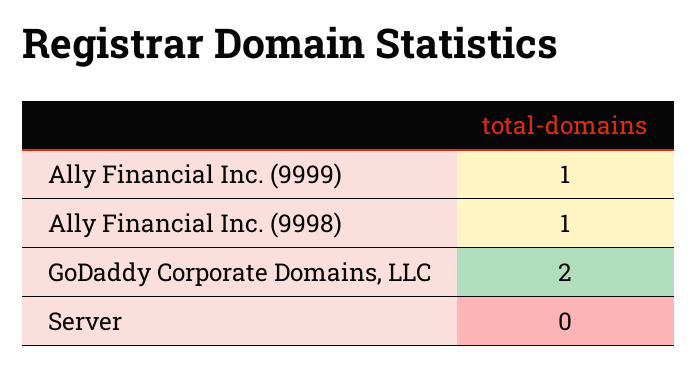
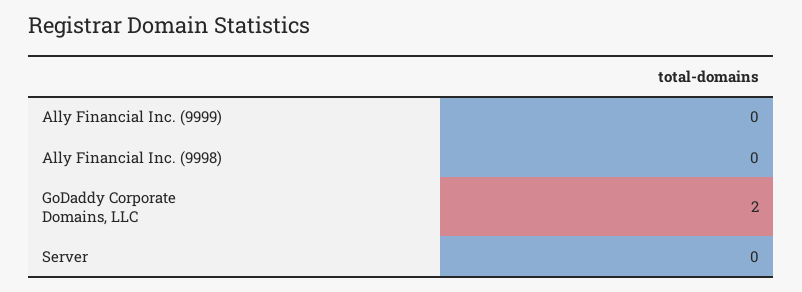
Ally Financial Inc. (9999): 1 -> 0
Ally Financial Inc. (9998): 1 -> 0

